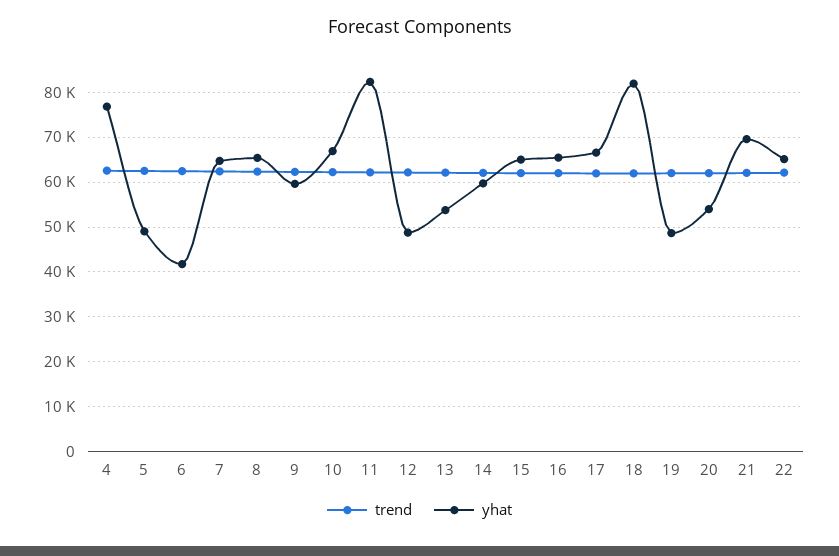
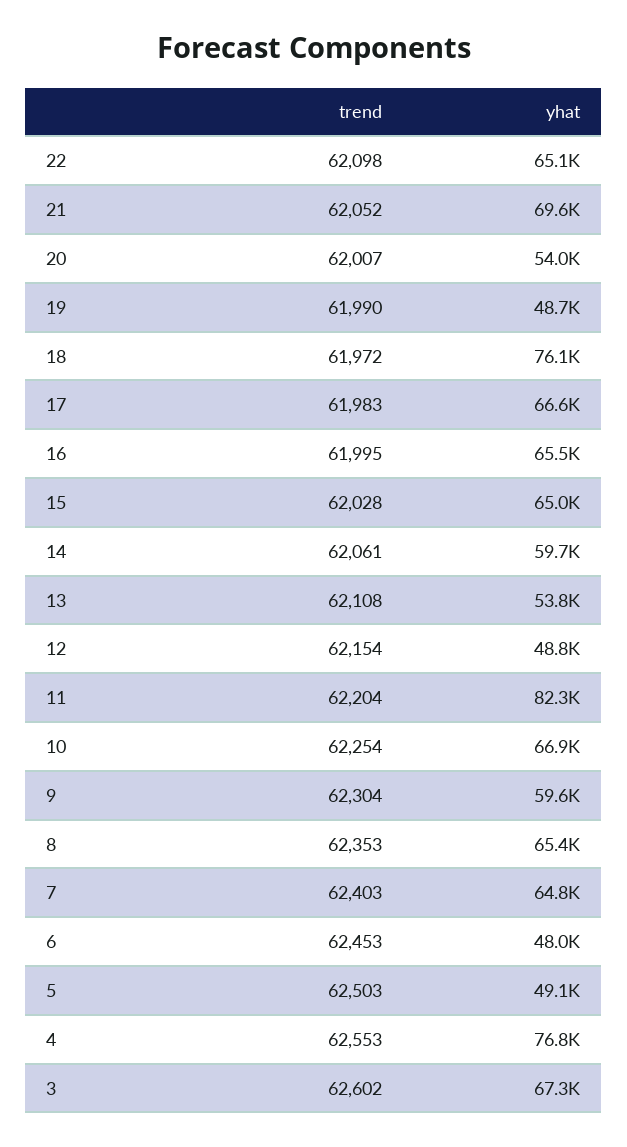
yhat, 6: 42000 -> 48000
yhat, 18: 82000 -> 76100
trend, 3: none -> 62602
yhat, 3: none -> 67300

